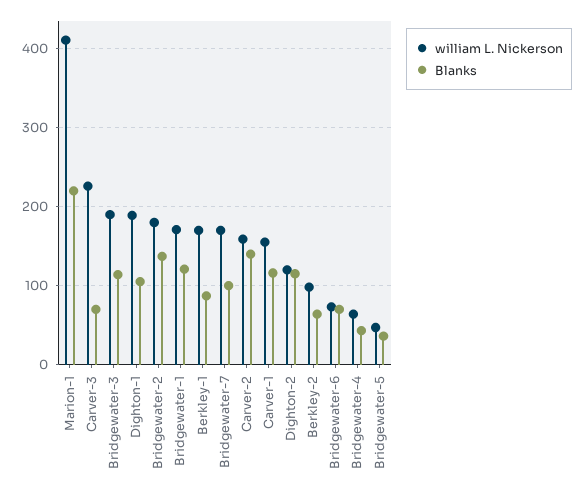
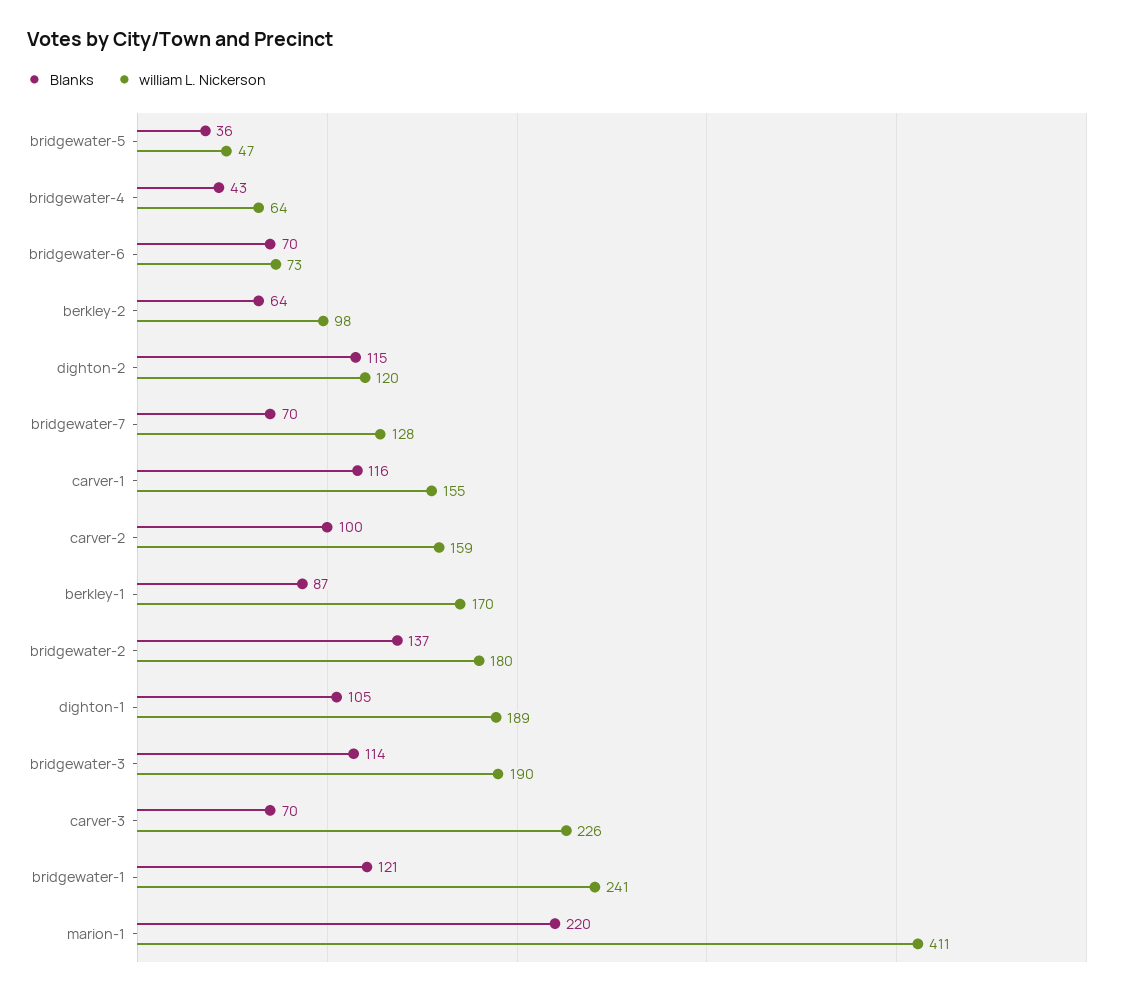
william L. Nickerson, Bridgewater-1: 170 -> 241
william L. Nickerson, Bridgewater-7: 170 -> 128
Blanks, Bridgewater-7: 100 -> 70
Blanks, Carver-2: 140 -> 100

